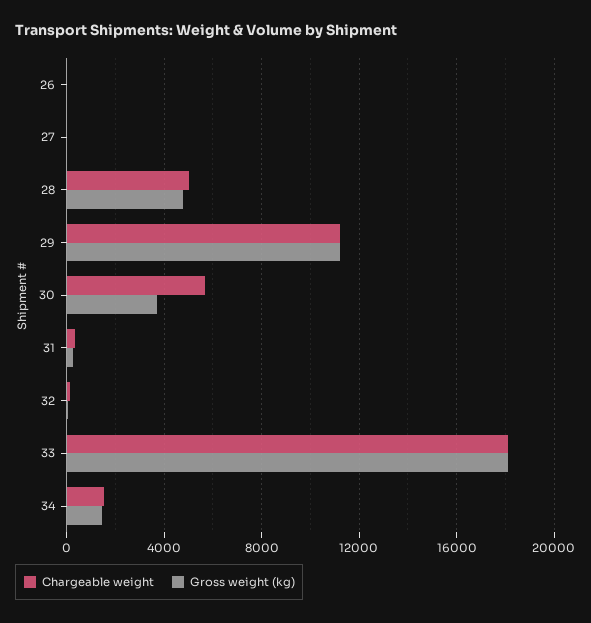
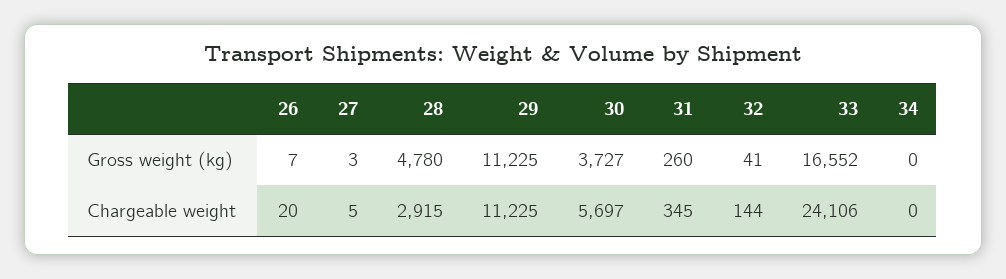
Chargeable weight, 28: 5000 -> 2915
Chargeable weight, 33: 18000 -> 24106
Gross weight (kg), 33: 18000 -> 16552
Chargeable weight, 34: 1500 -> 0
Gross weight (kg), 34: 1500 -> 0

